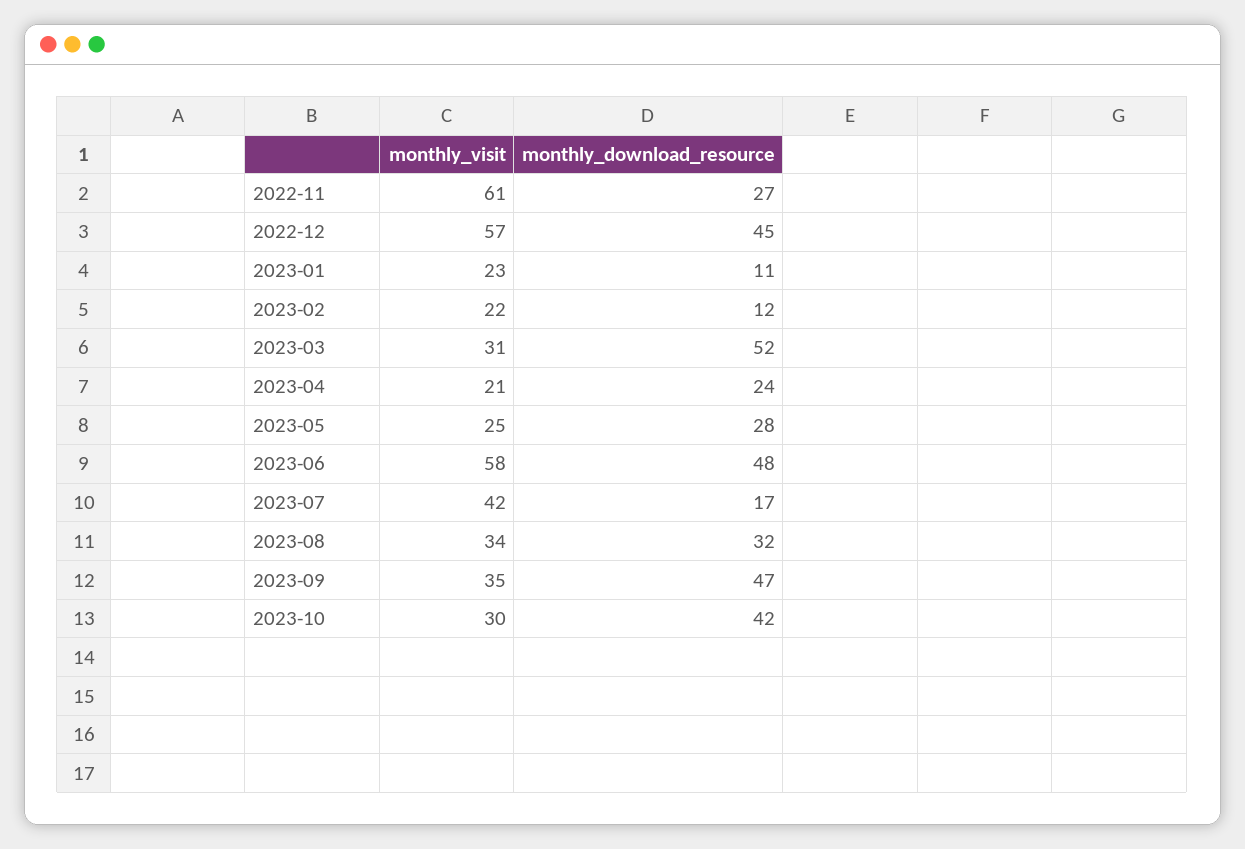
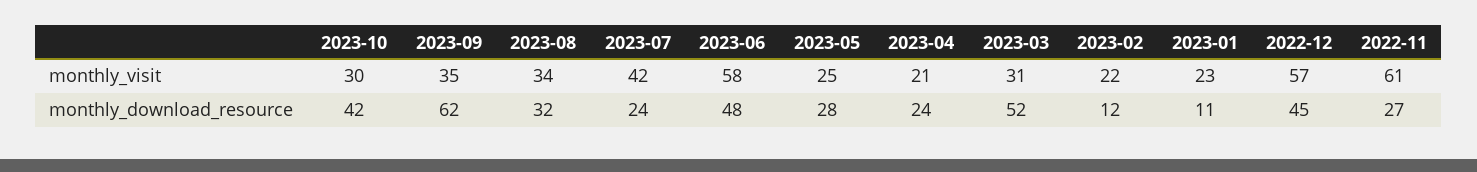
monthly_download_resource, 2023-07: 17 -> 24
monthly_download_resource, 2023-09: 47 -> 62

